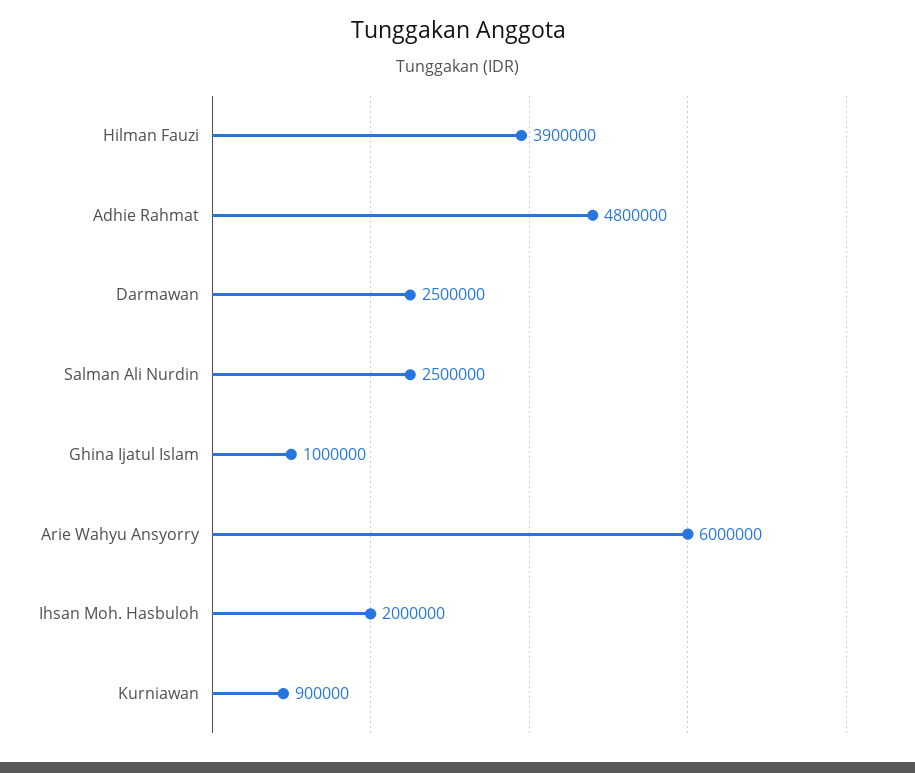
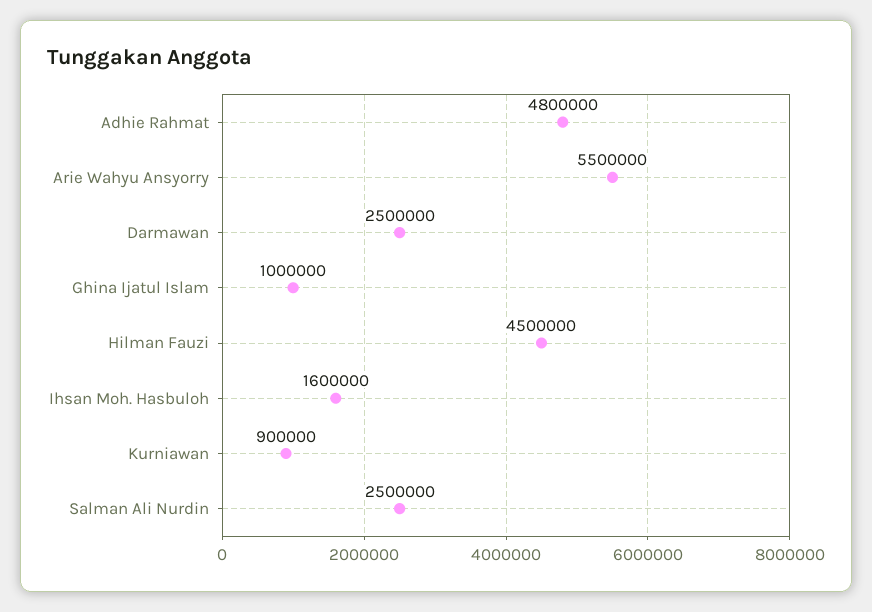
Hilman Fauzi: 3900000 -> 4500000
Arie Wahyu Ansyorry: 6000000 -> 5500000
Ihsan Moh. Hasbuloh: 2000000 -> 1600000

